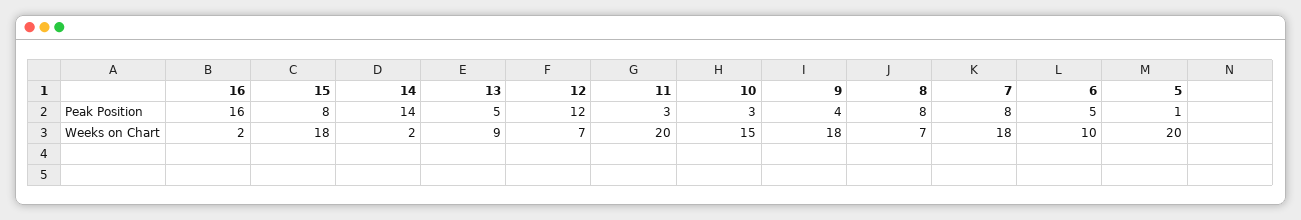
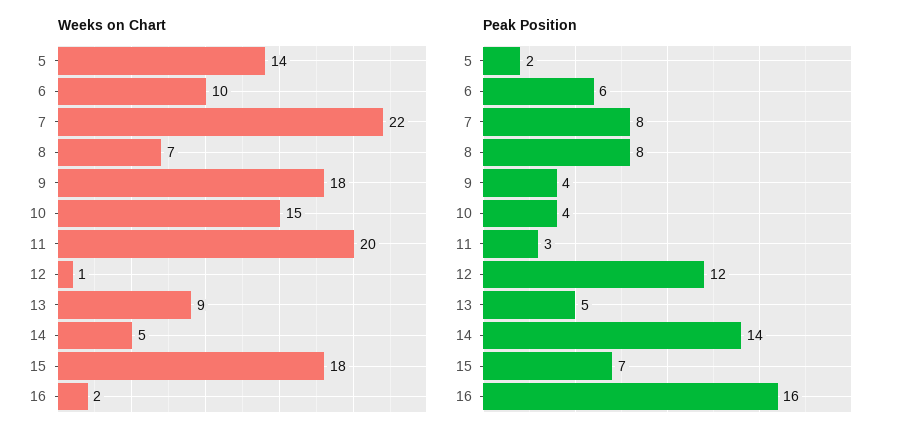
Peak Position, 15: 8 -> 7
Peak Position, 10: 3 -> 4
Peak Position, 6: 5 -> 6
Peak Position, 5: 1 -> 2
Weeks on Chart, 14: 2 -> 5
Weeks on Chart, 12: 7 -> 1
Weeks on Chart, 7: 18 -> 22
Weeks on Chart, 5: 20 -> 14

